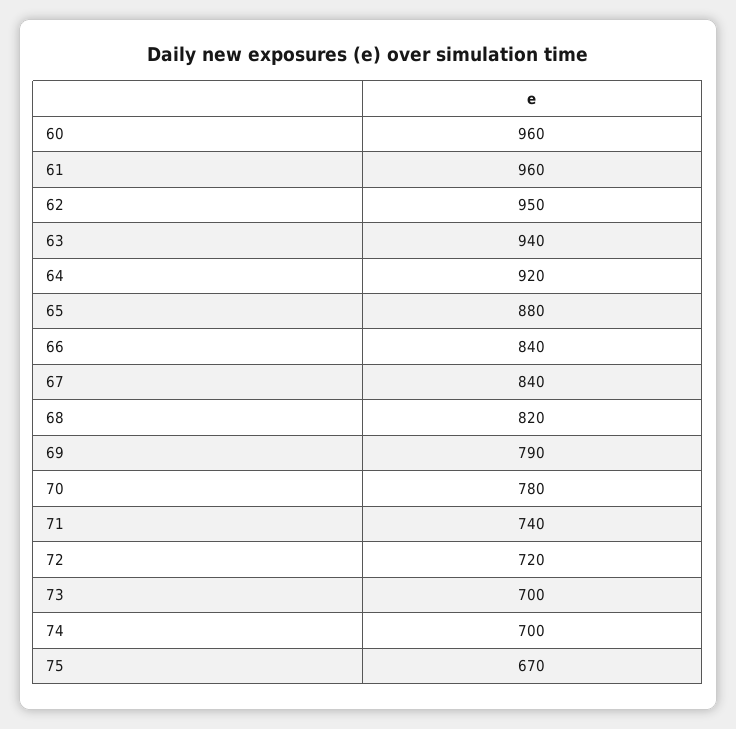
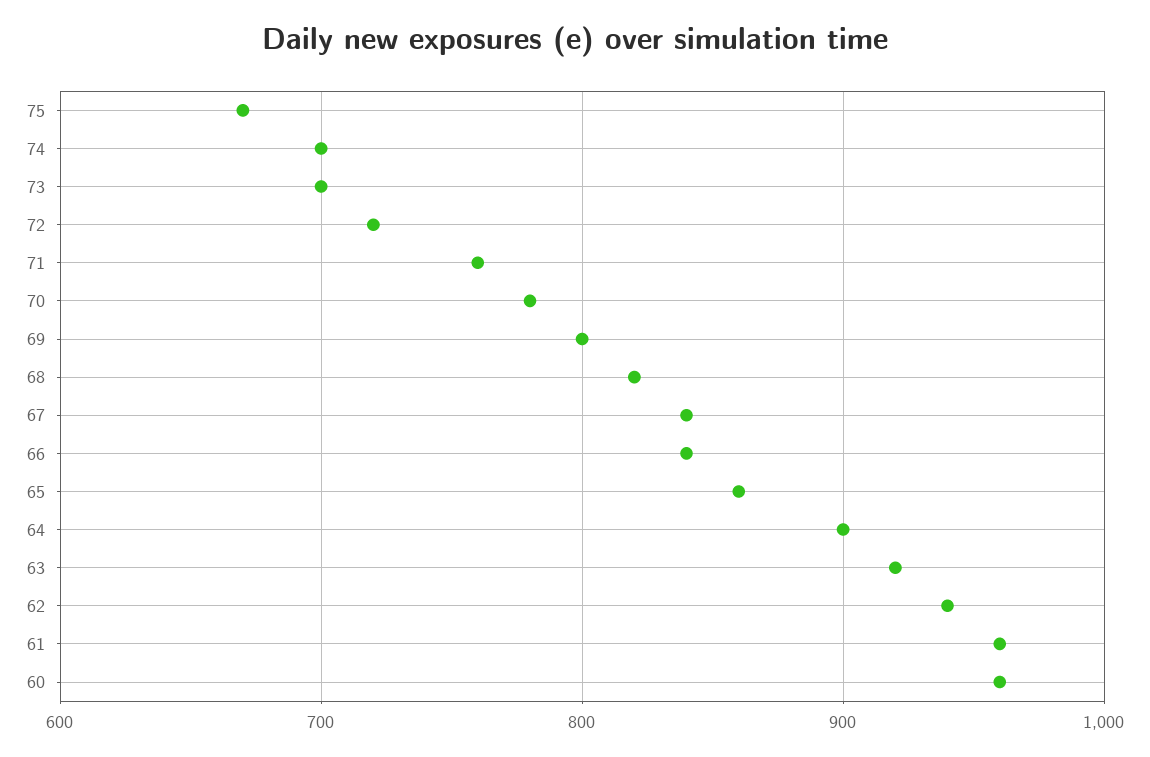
62: 950 -> 940
63: 940 -> 920
64: 920 -> 900
65: 880 -> 860
69: 790 -> 800
71: 740 -> 760

